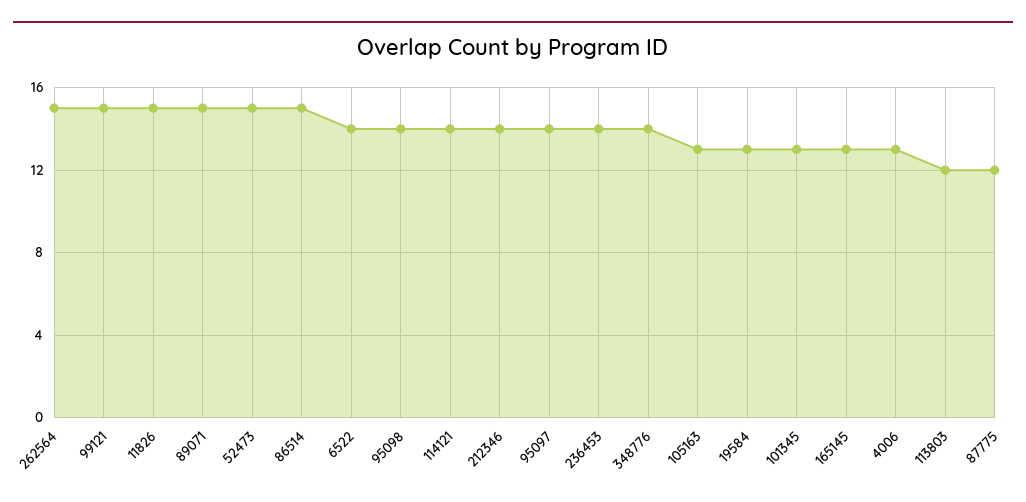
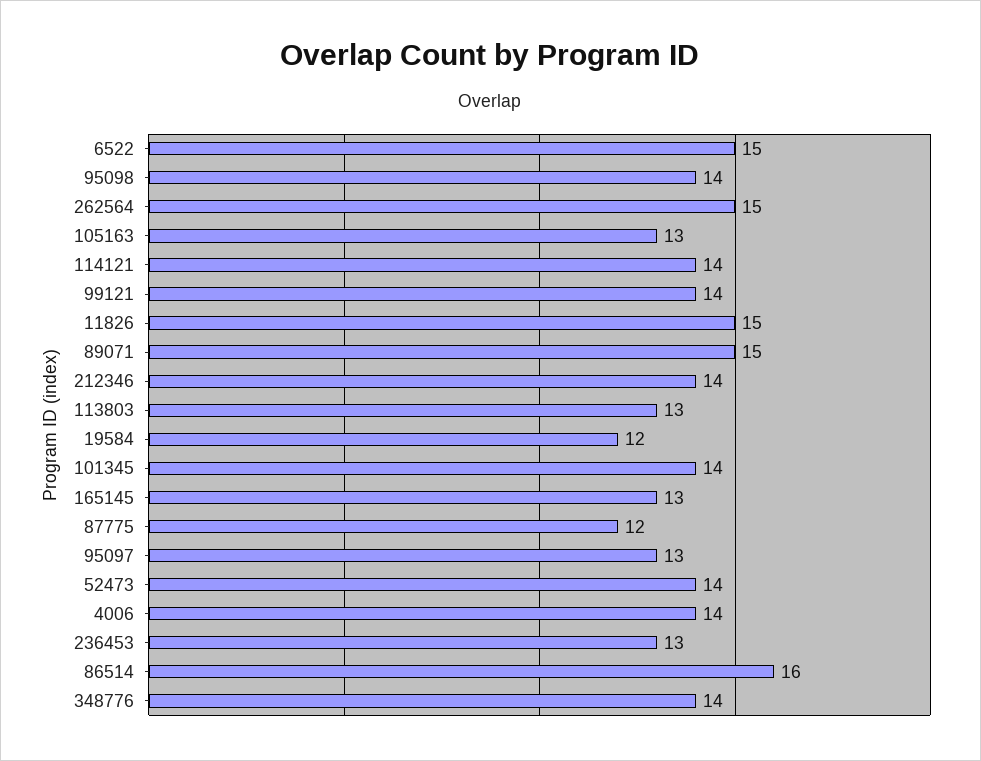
99121: 15 -> 14
52473: 15 -> 14
86514: 15 -> 16
6522: 14 -> 15
95097: 14 -> 13
236453: 14 -> 13
19584: 13 -> 12
101345: 13 -> 14
4006: 13 -> 14
113803: 12 -> 13

